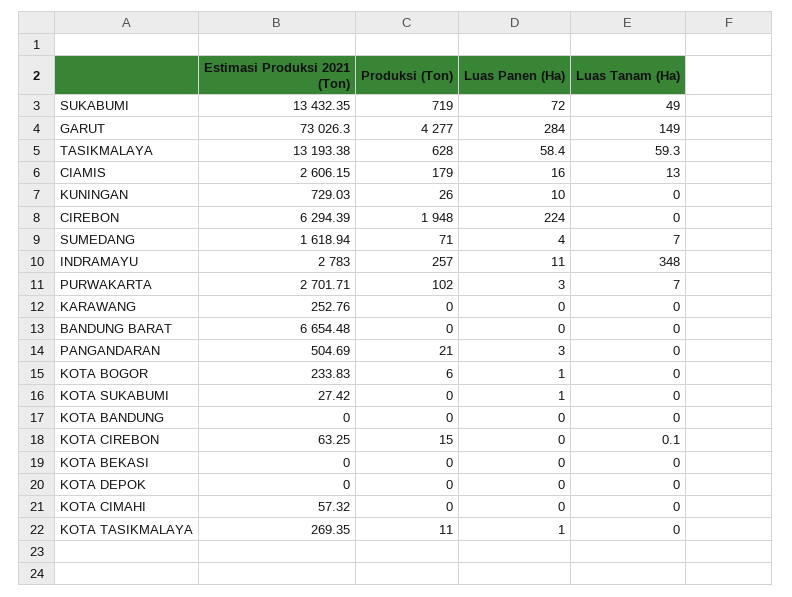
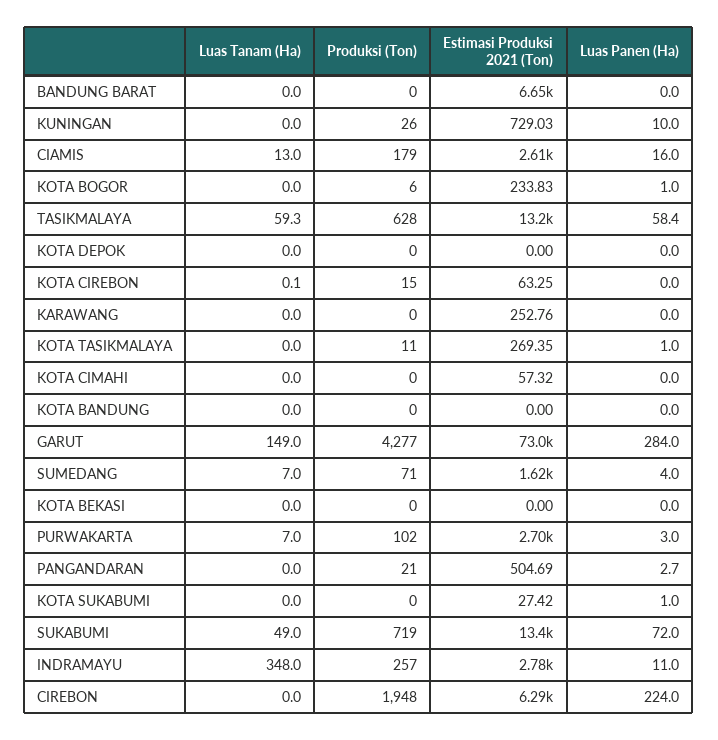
Luas Panen (Ha), PANGANDARAN: 3 -> 2.7

